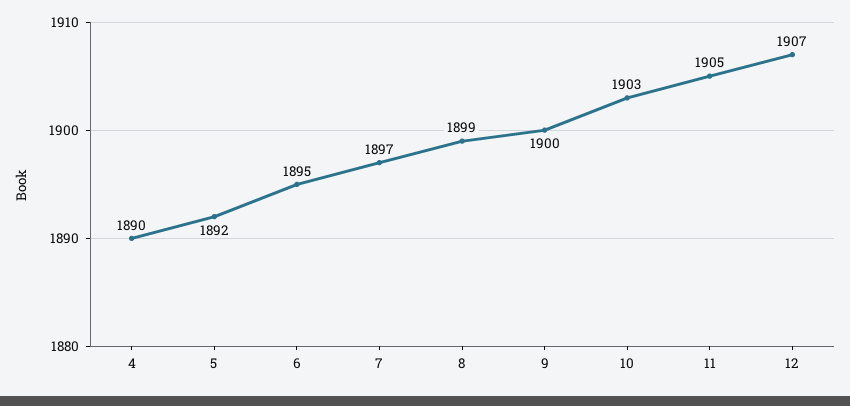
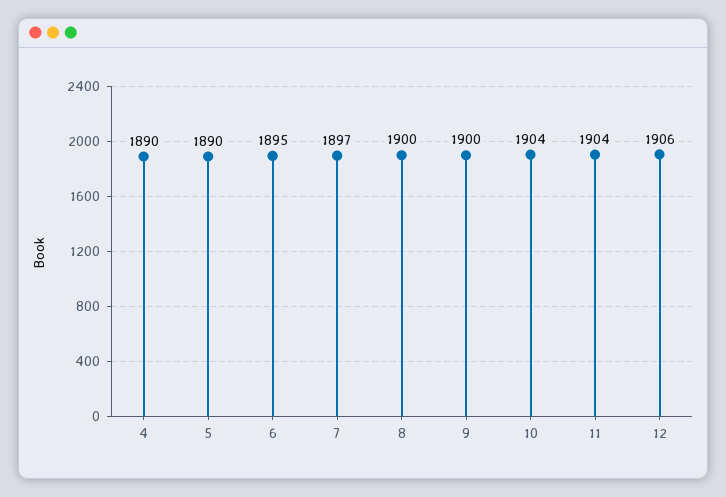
5: 1892 -> 1890
8: 1899 -> 1900
10: 1903 -> 1904
11: 1905 -> 1904
12: 1907 -> 1906

